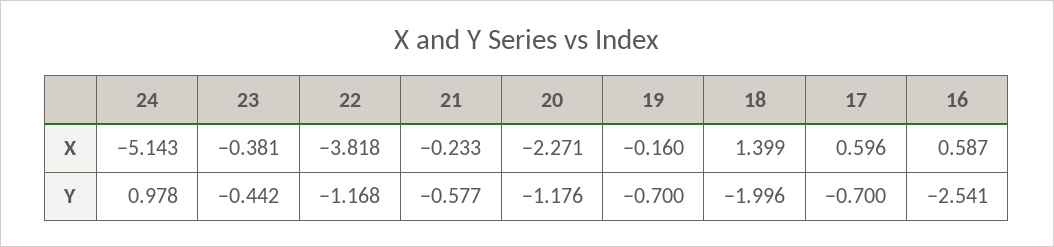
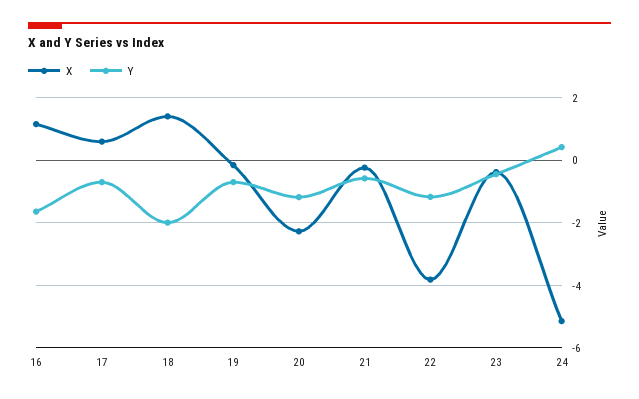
X, 16: 0.587 -> 1.2
Y, 24: 0.978 -> 0.4
Y, 16: -2.541 -> -1.6

